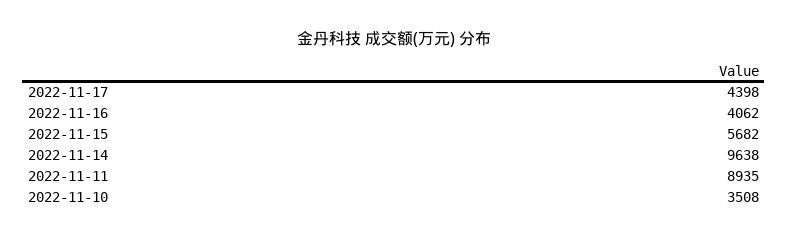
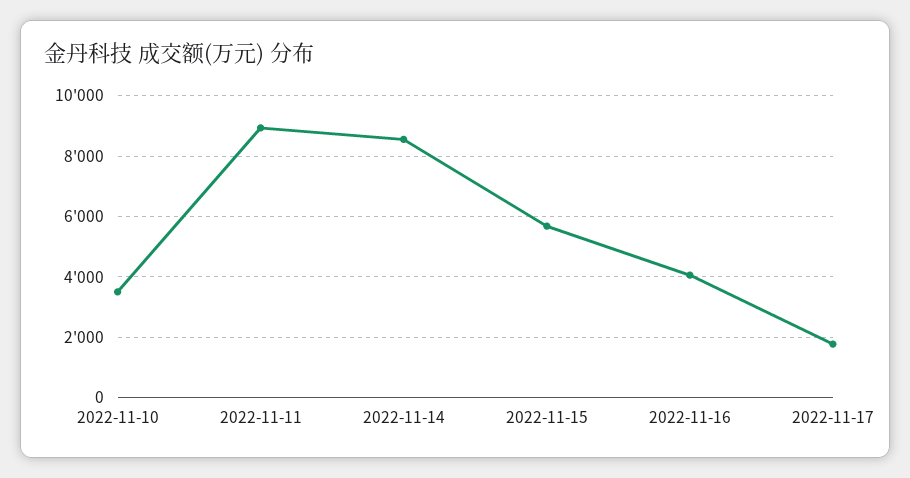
2022-11-17: 4398 -> 1800
2022-11-14: 9638 -> 8600

